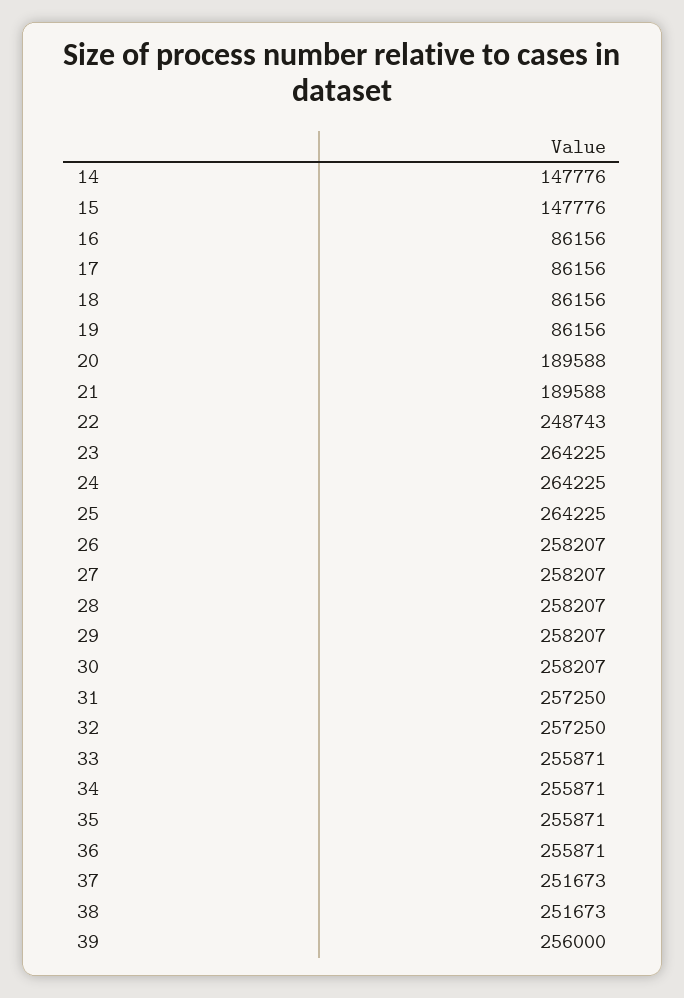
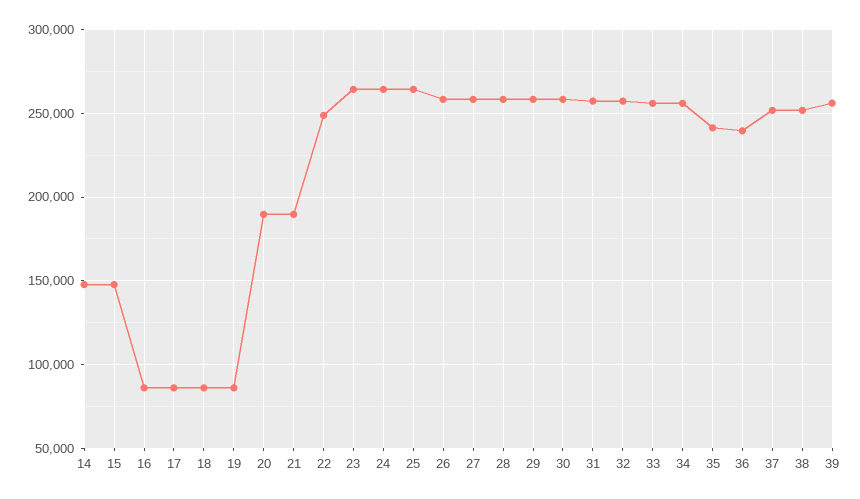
35: 255871 -> 240000
36: 255871 -> 240000

